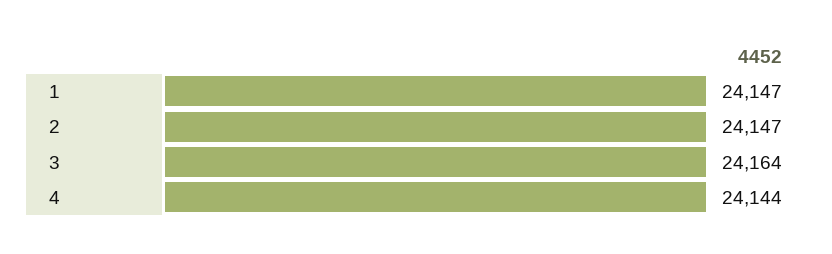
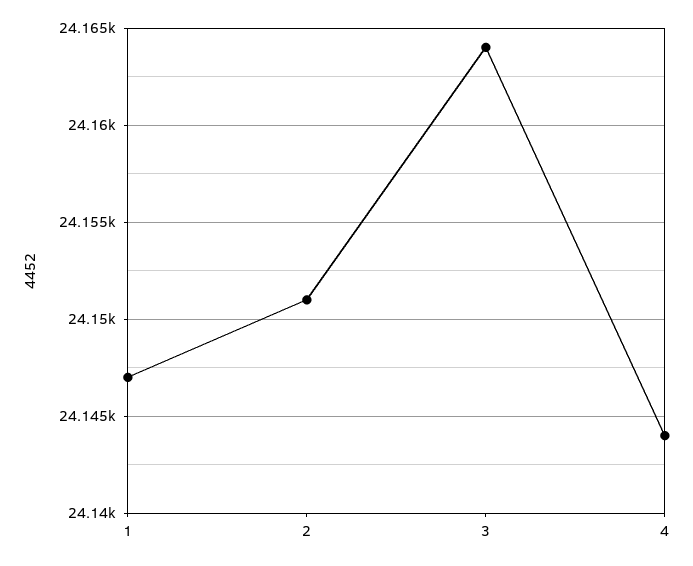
2: 24147 -> 24151

